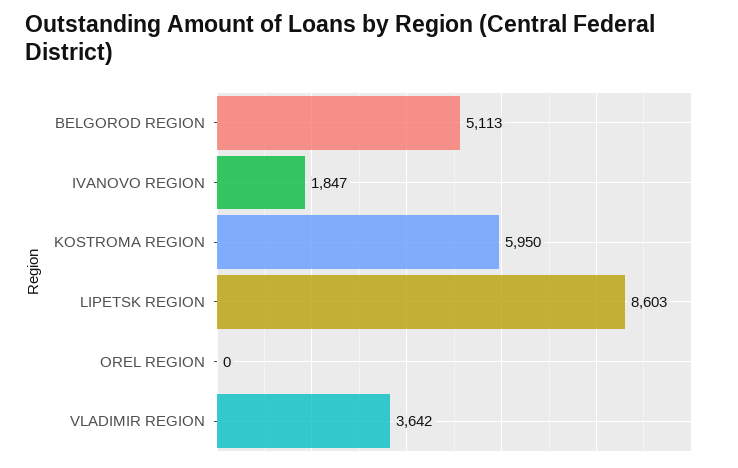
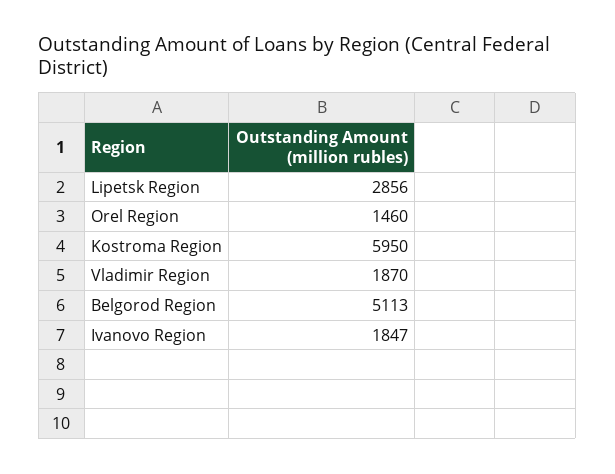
LIPETSK REGION: 8603 -> 2856
OREL REGION: 0 -> 1460
VLADIMIR REGION: 3642 -> 1870

